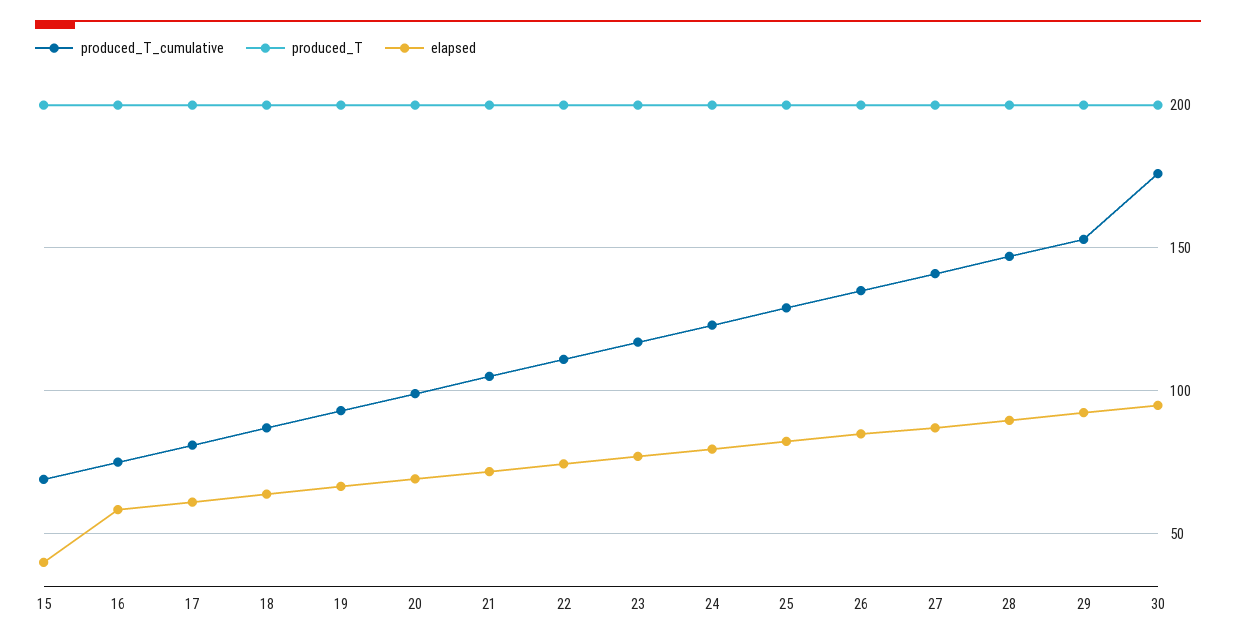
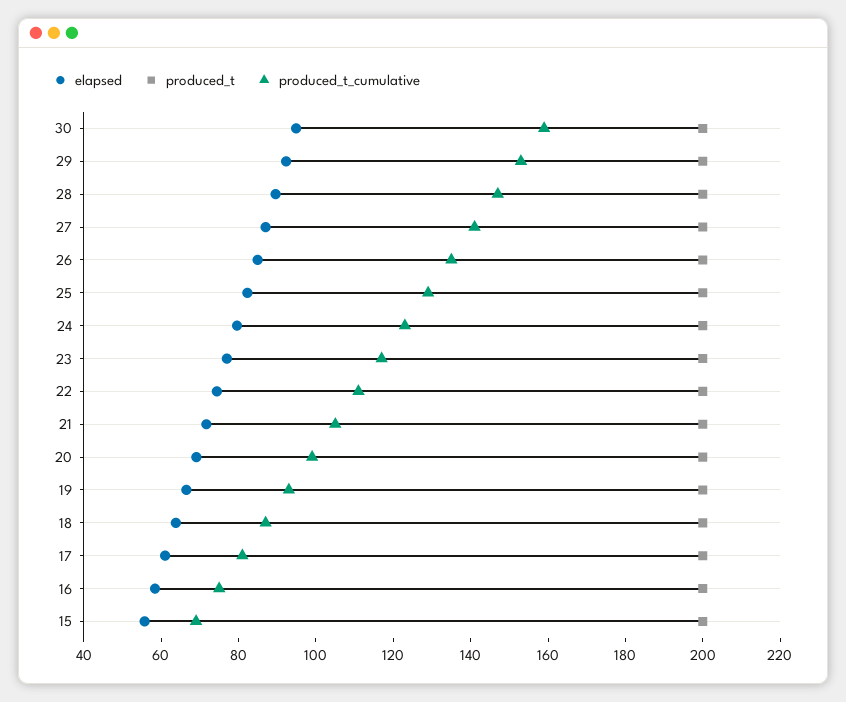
elapsed, 15: 40 -> 55
produced_T_cumulative, 30: 175 -> 160

